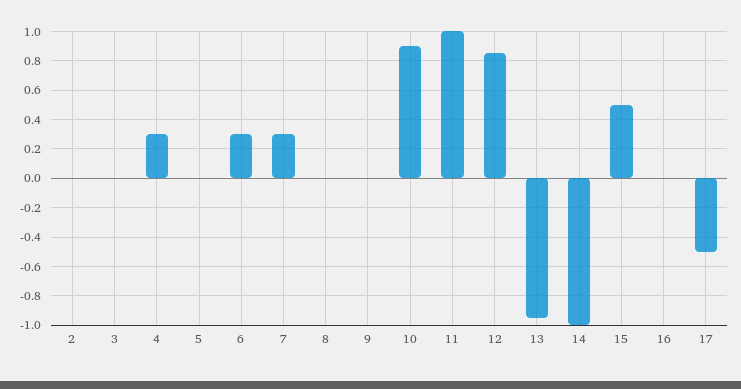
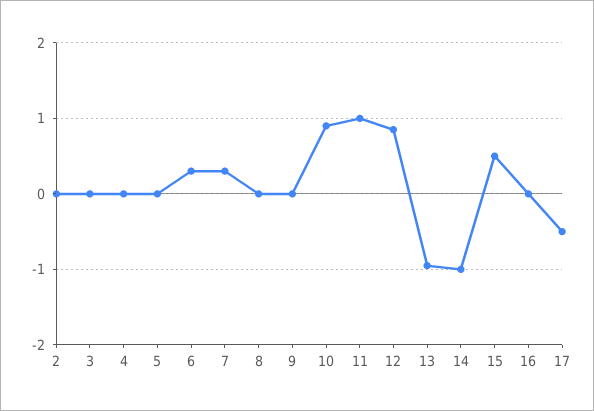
4: 0.3 -> 0

